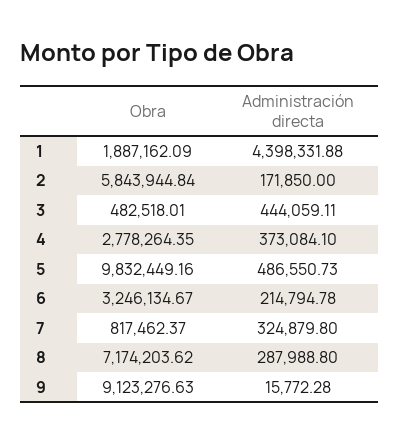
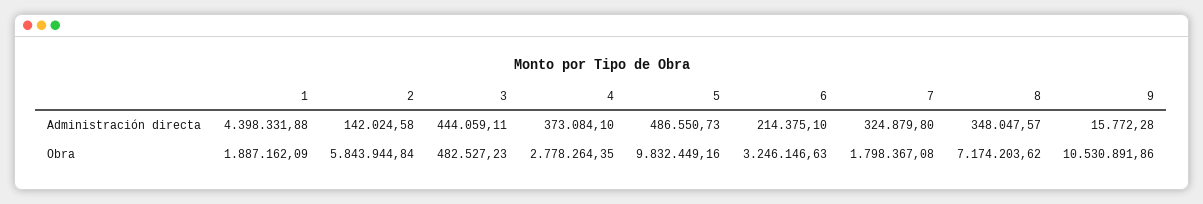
Administración directa, 2: 171850 -> 142024.58
Obra, 3: 482518.01 -> 482527.23
Obra, 6: 3246134.67 -> 3246146.63
Administración directa, 6: 214794.78 -> 214375.1
Obra, 7: 817462.37 -> 1798367.08
Administración directa, 8: 287988.8 -> 348047.57
Obra, 9: 9123276.63 -> 10530891.86

